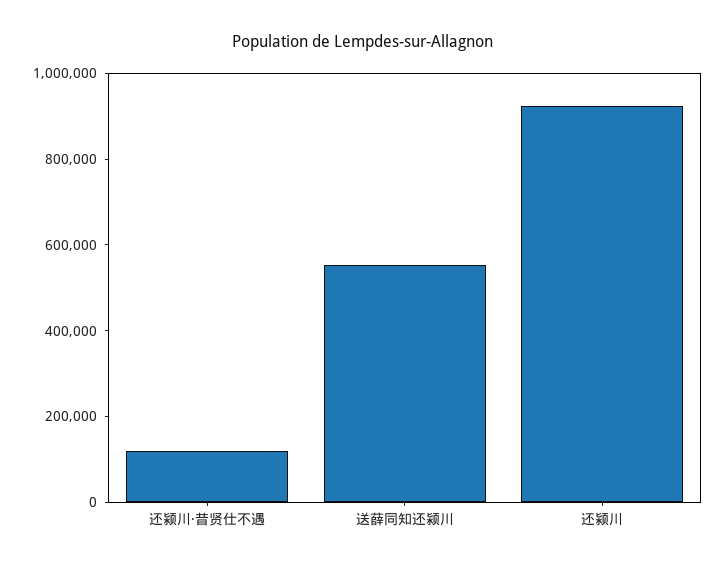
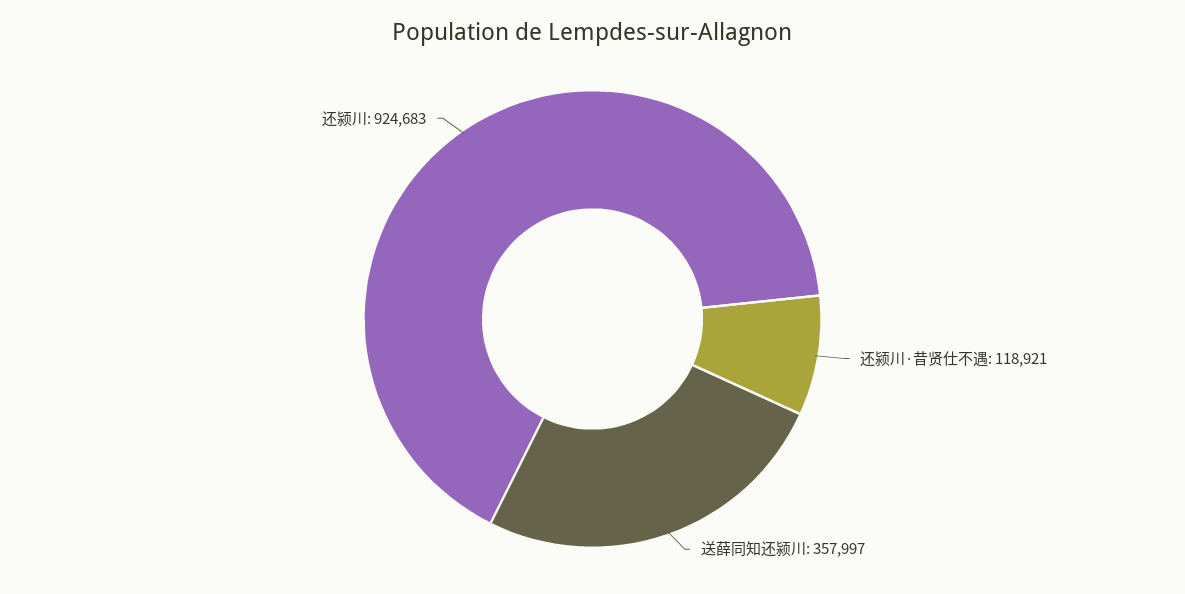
送薛同知还颍川: 550000 -> 357997

